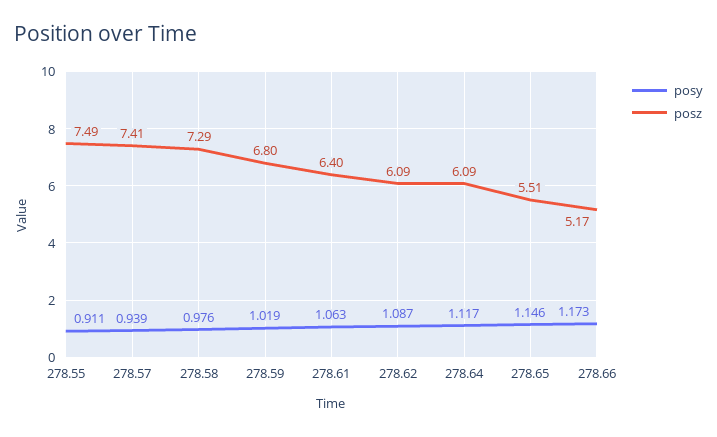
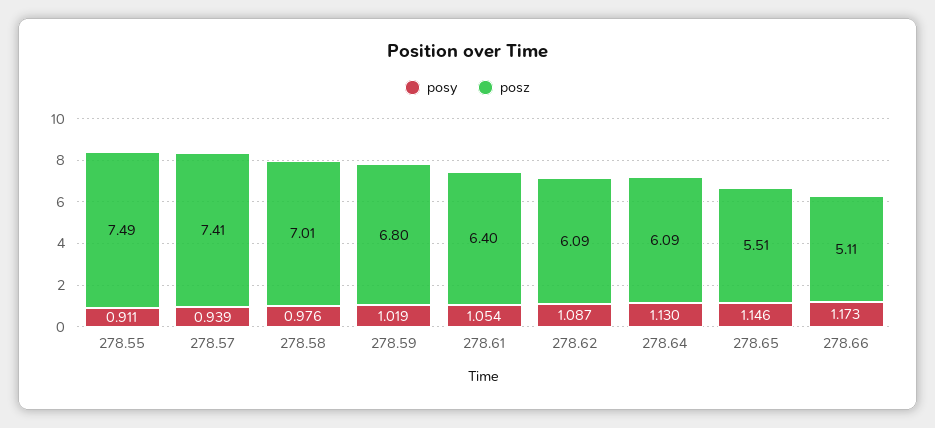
posz, 278.58: 7.29 -> 7.01
posy, 278.61: 1.063 -> 1.054
posy, 278.64: 1.117 -> 1.13
posz, 278.66: 5.17 -> 5.11

